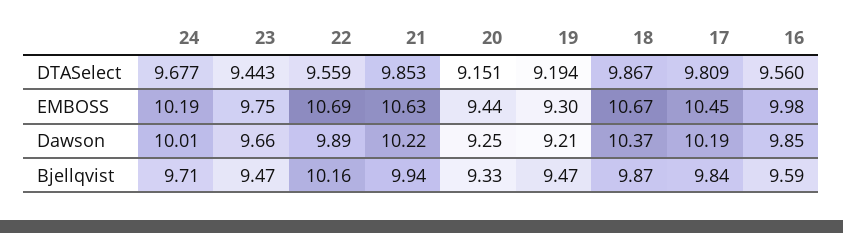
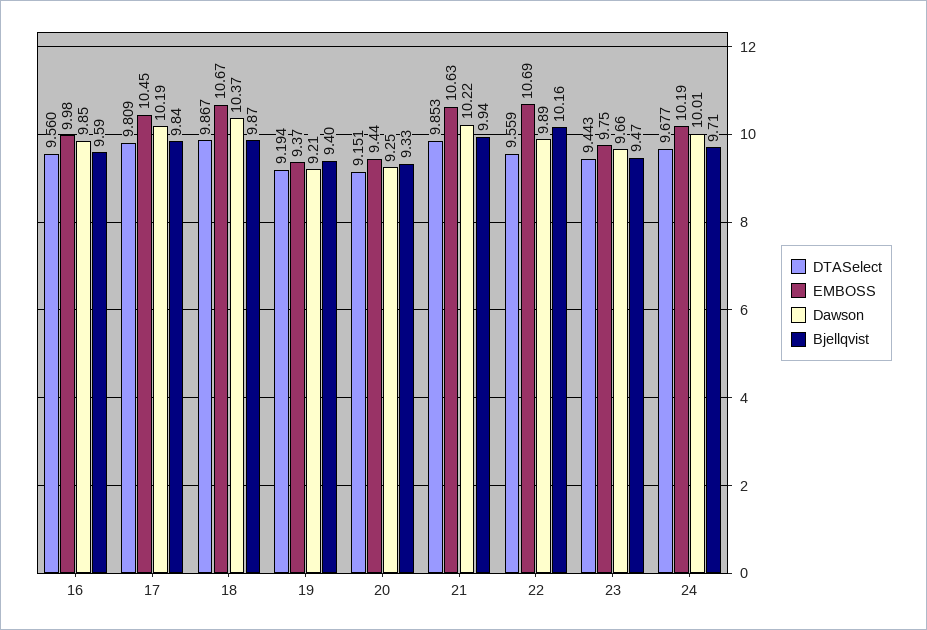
EMBOSS, 19: 9.3 -> 9.37
Bjellqvist, 19: 9.47 -> 9.4

